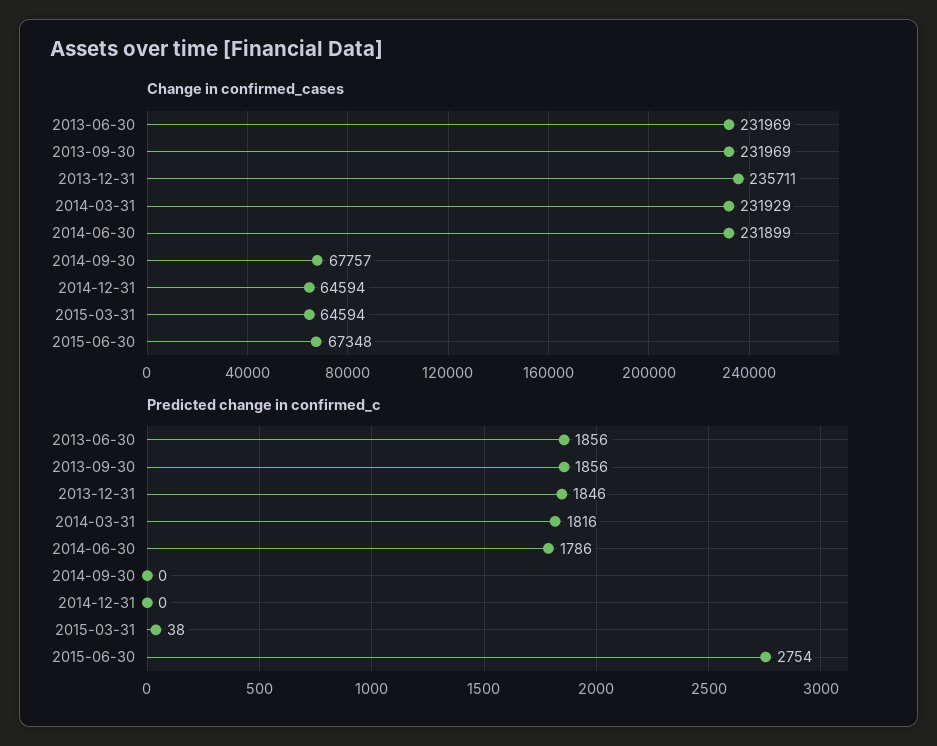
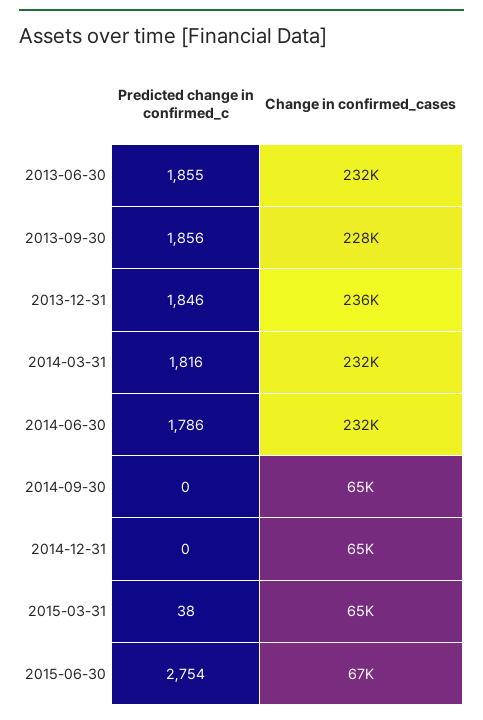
Change in confirmed_cases, 2013-09-30: 231969 -> 228000
Change in confirmed_cases, 2014-09-30: 67757 -> 65000
Predicted change in confirmed_c, 2013-06-30: 1856 -> 1855

